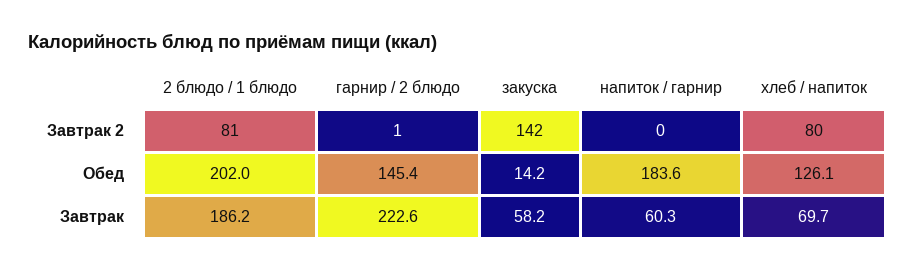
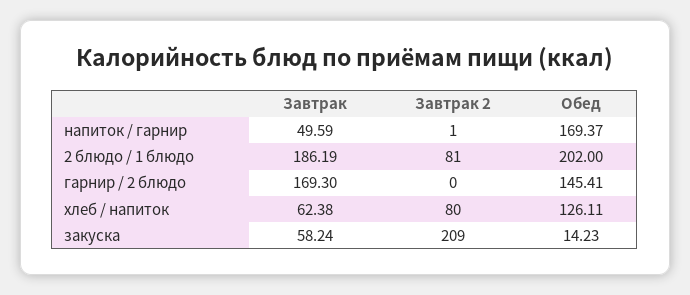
гарнир / 2 блюдо, Завтрак 2: 1 -> 0
закуска, Завтрак 2: 142 -> 209
напиток / гарнир, Завтрак 2: 0 -> 1
напиток / гарнир, Обед: 183.6 -> 169.37
гарнир / 2 блюдо, Завтрак: 222.6 -> 169.3
напиток / гарнир, Завтрак: 60.3 -> 49.59
хлеб / напиток, Завтрак: 69.7 -> 62.38

